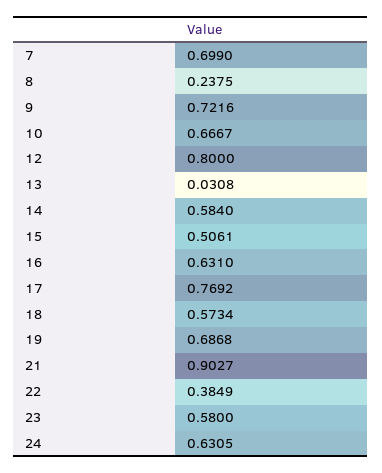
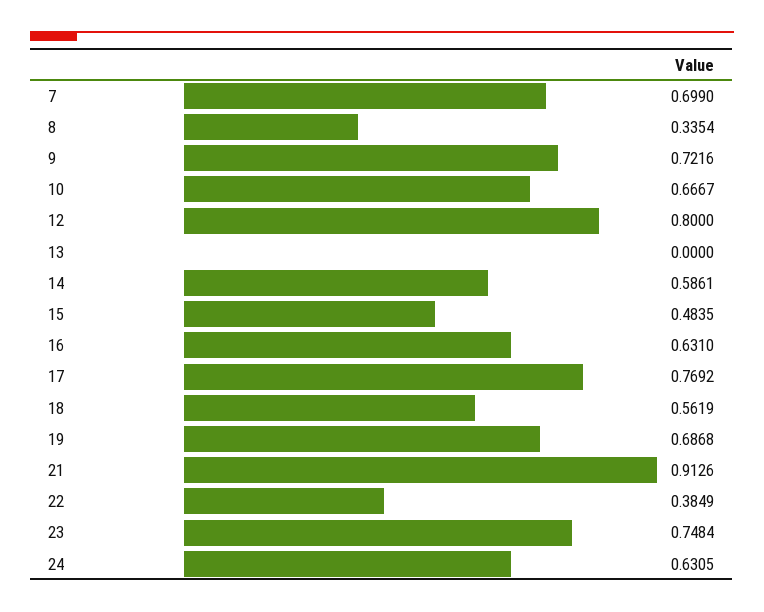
8: 0.2375 -> 0.3354
13: 0.0308 -> 0
14: 0.584 -> 0.5861
15: 0.5061 -> 0.4835
18: 0.5734 -> 0.5619
21: 0.9027 -> 0.9126
23: 0.58 -> 0.7484

